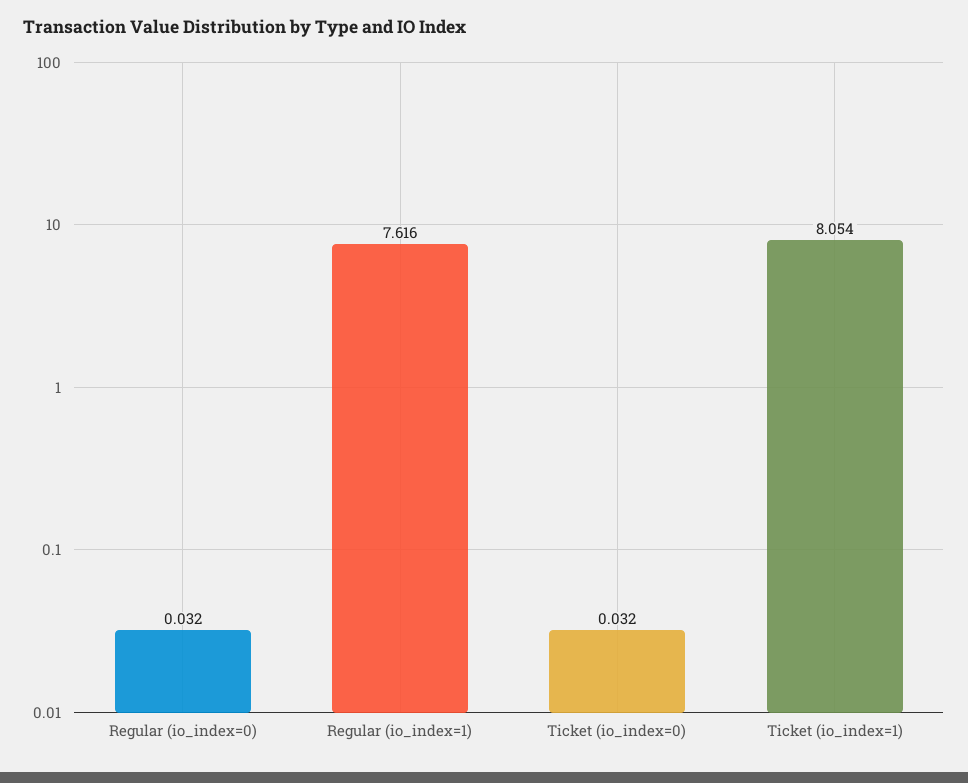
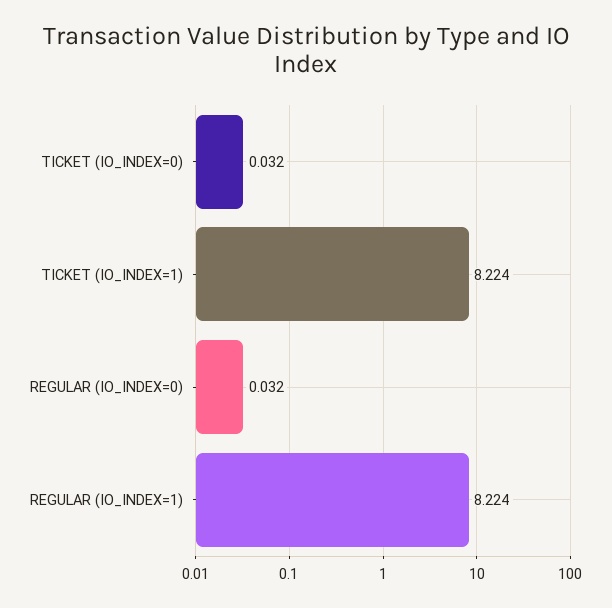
Regular (io_index=1): 7.616 -> 8.224
Ticket (io_index=1): 8.054 -> 8.224

